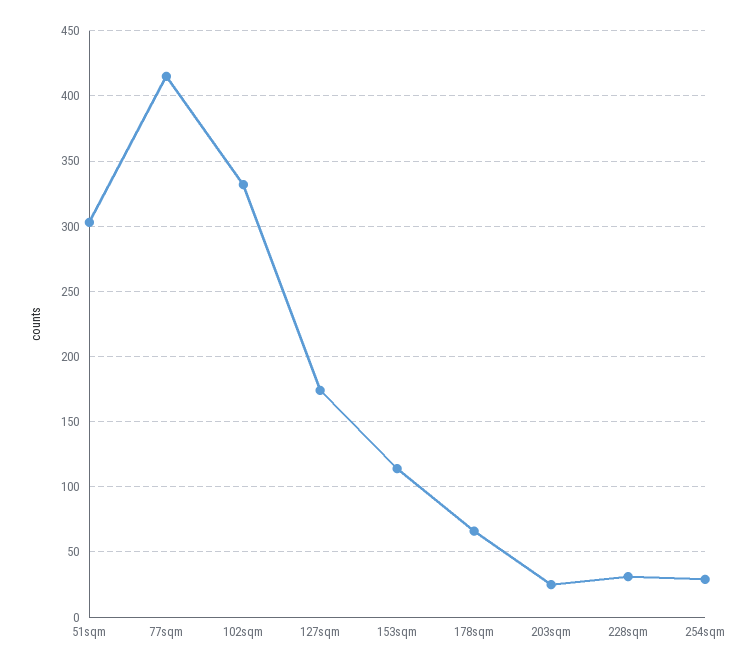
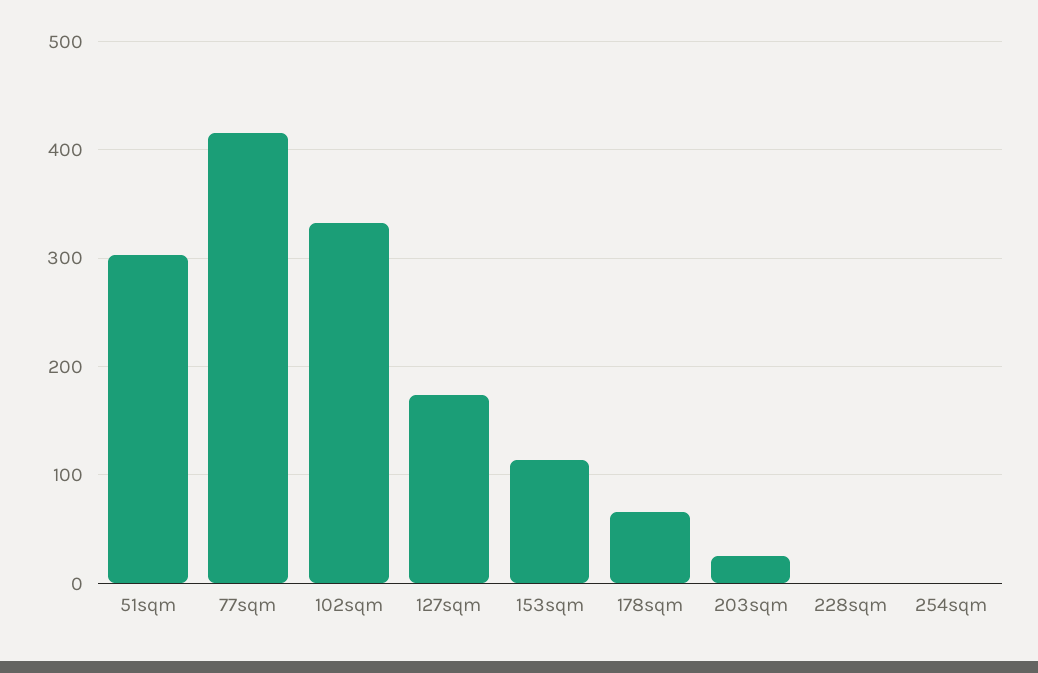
228sqm: 30 -> 0
254sqm: 30 -> 0

